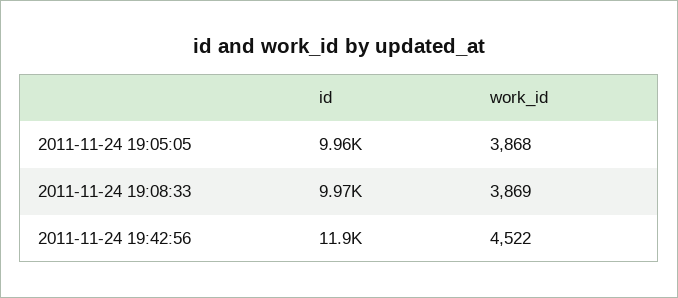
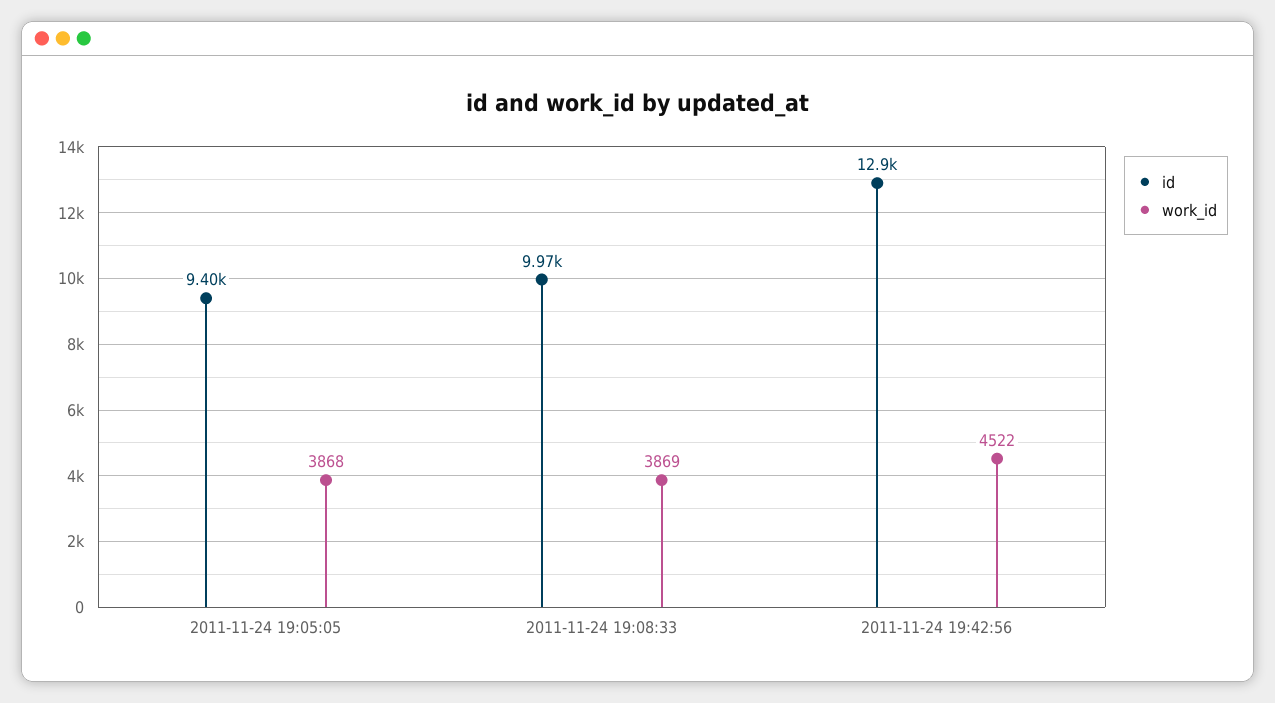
id, 2011-11-24 19:05:05: 9960 -> 9400
id, 2011-11-24 19:42:56: 11900 -> 12900

